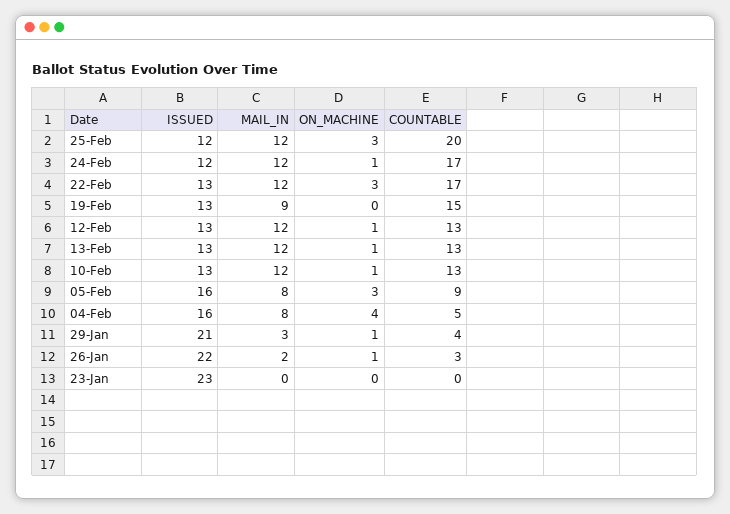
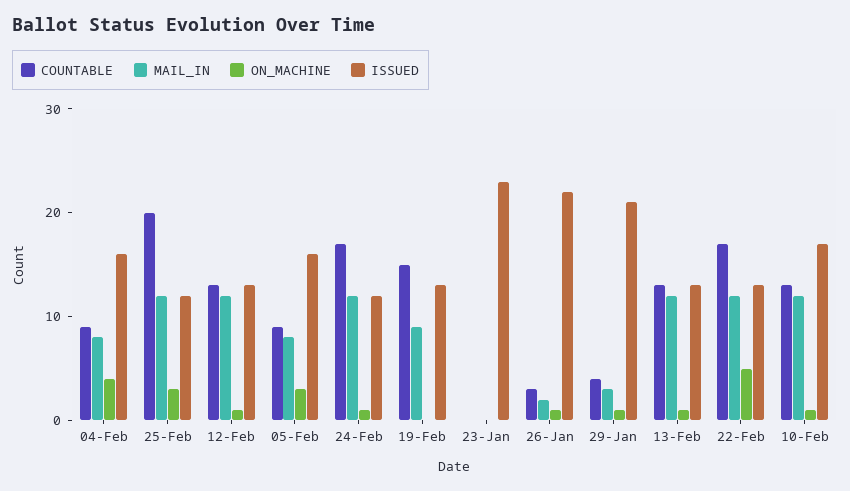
ON_MACHINE, 22-Feb: 3 -> 5
ISSUED, 10-Feb: 13 -> 17
COUNTABLE, 04-Feb: 5 -> 9

